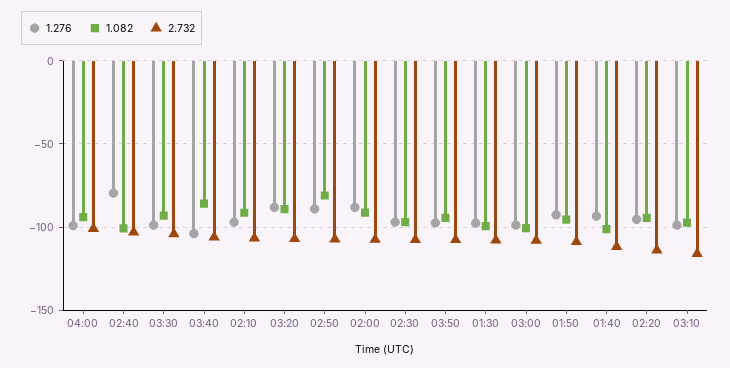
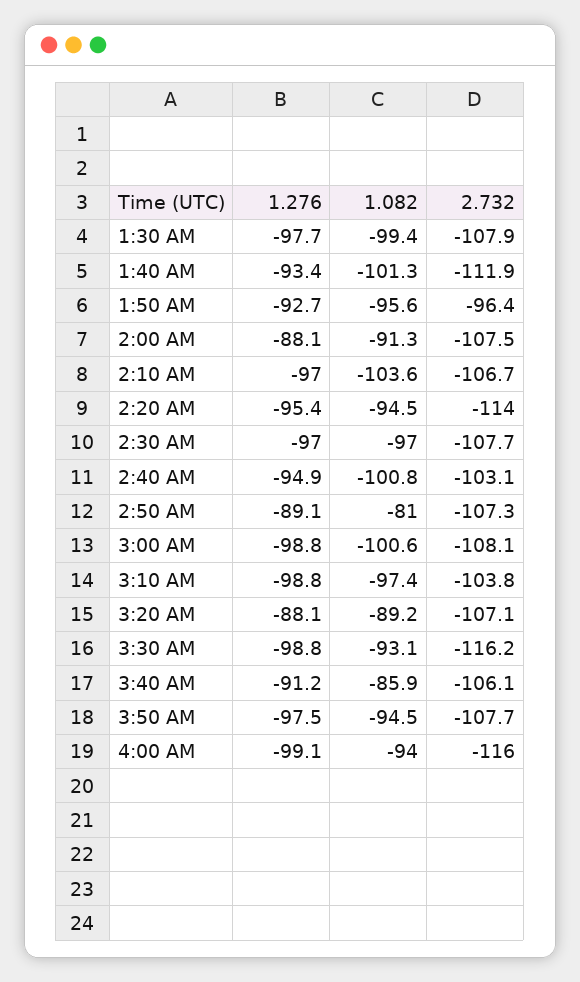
2.732, 04:00: -100 -> -116
1.276, 02:40: -80 -> -94.9
2.732, 03:30: -105 -> -116.2
1.276, 03:40: -105 -> -91.2
1.082, 02:10: -90 -> -103.6
2.732, 01:50: -110 -> -96.4
2.732, 03:10: -115 -> -103.8

